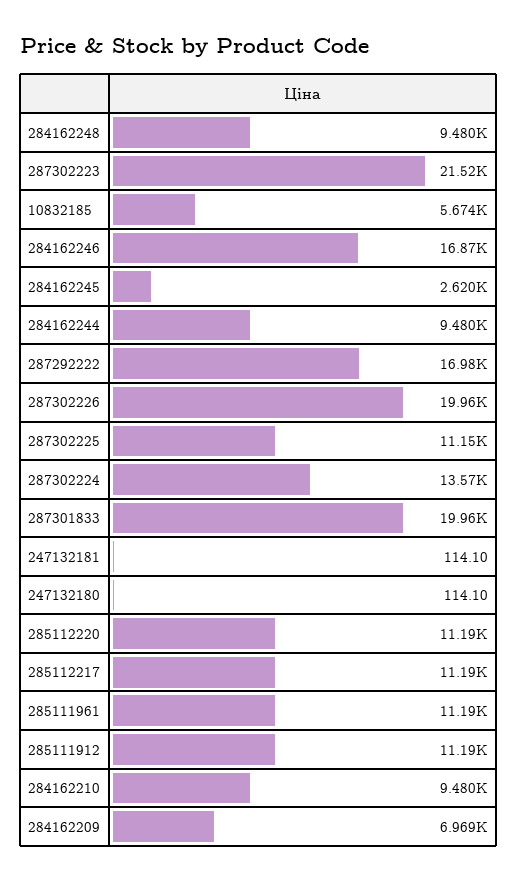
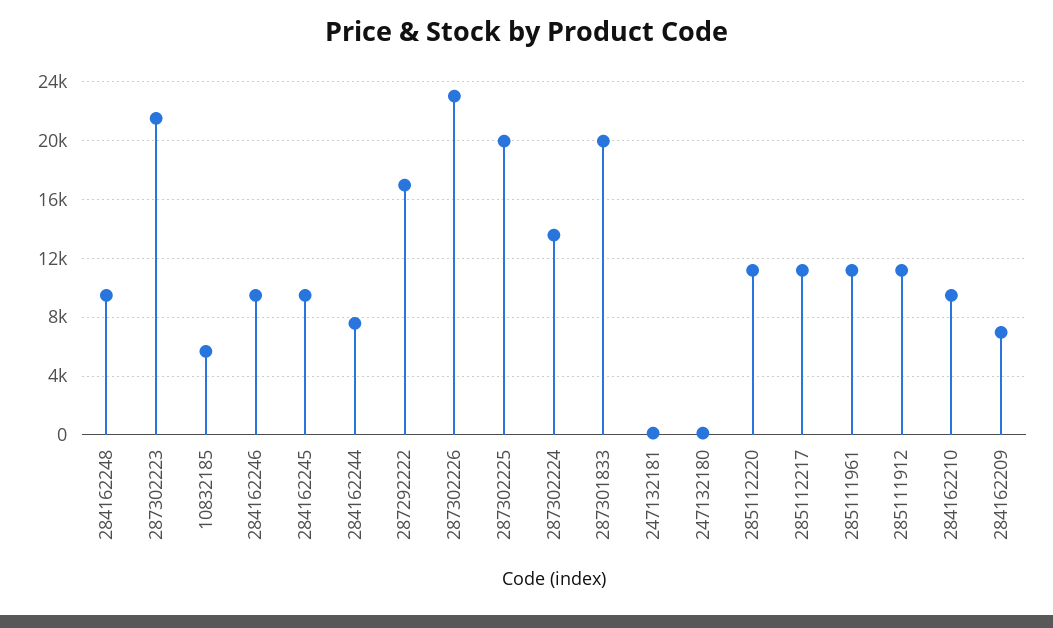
284162246: 16870 -> 9500
284162245: 2620 -> 9500
284162244: 9480 -> 7500
287302226: 19960 -> 23000
287302225: 11150 -> 20000

